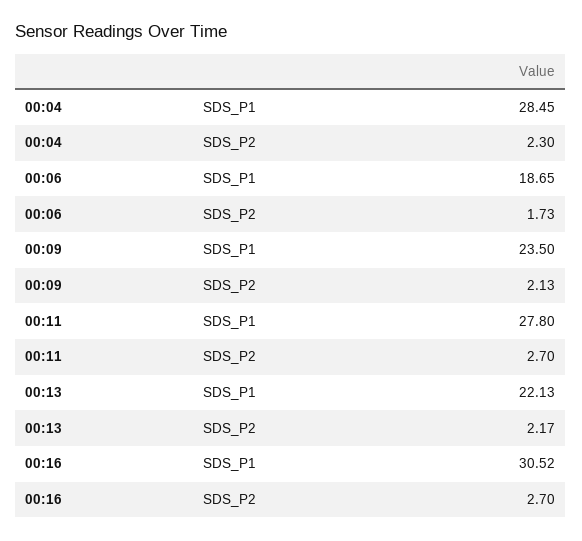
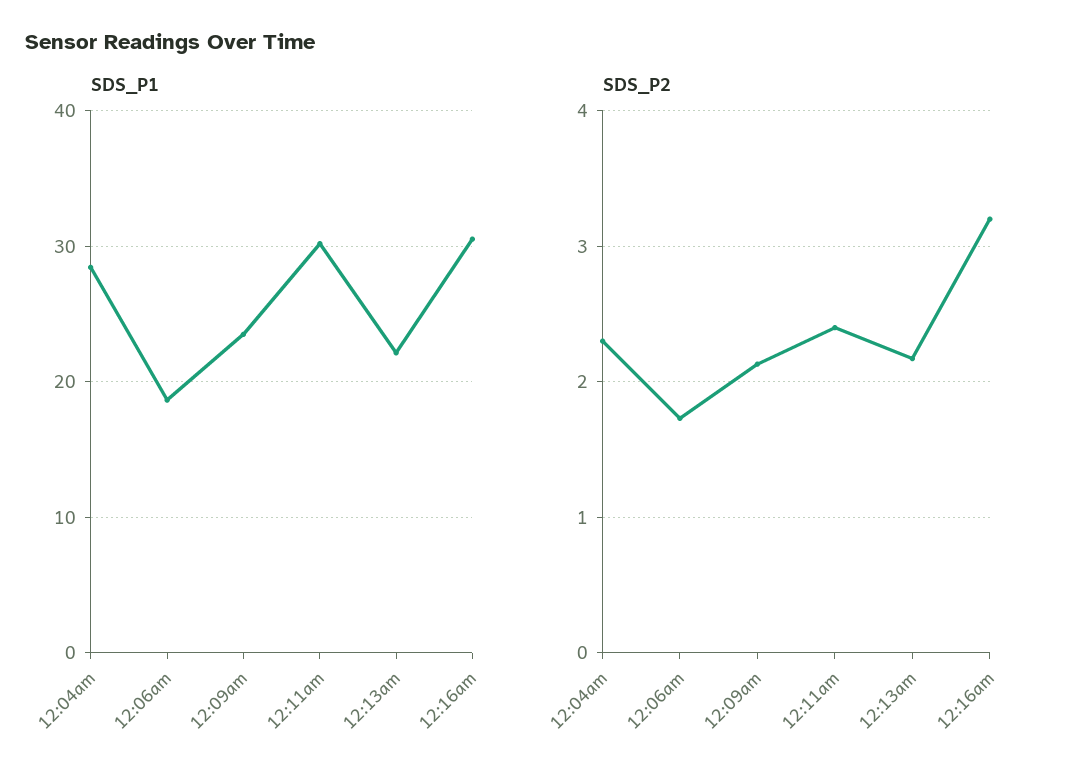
SDS_P1, 00:11: 27.8 -> 30
SDS_P2, 00:11: 2.7 -> 2.4
SDS_P2, 00:16: 2.7 -> 3.2

